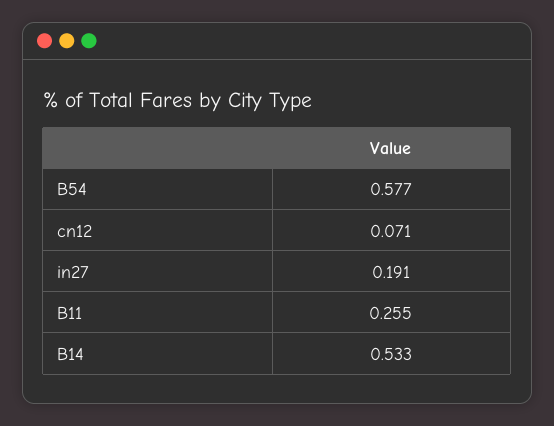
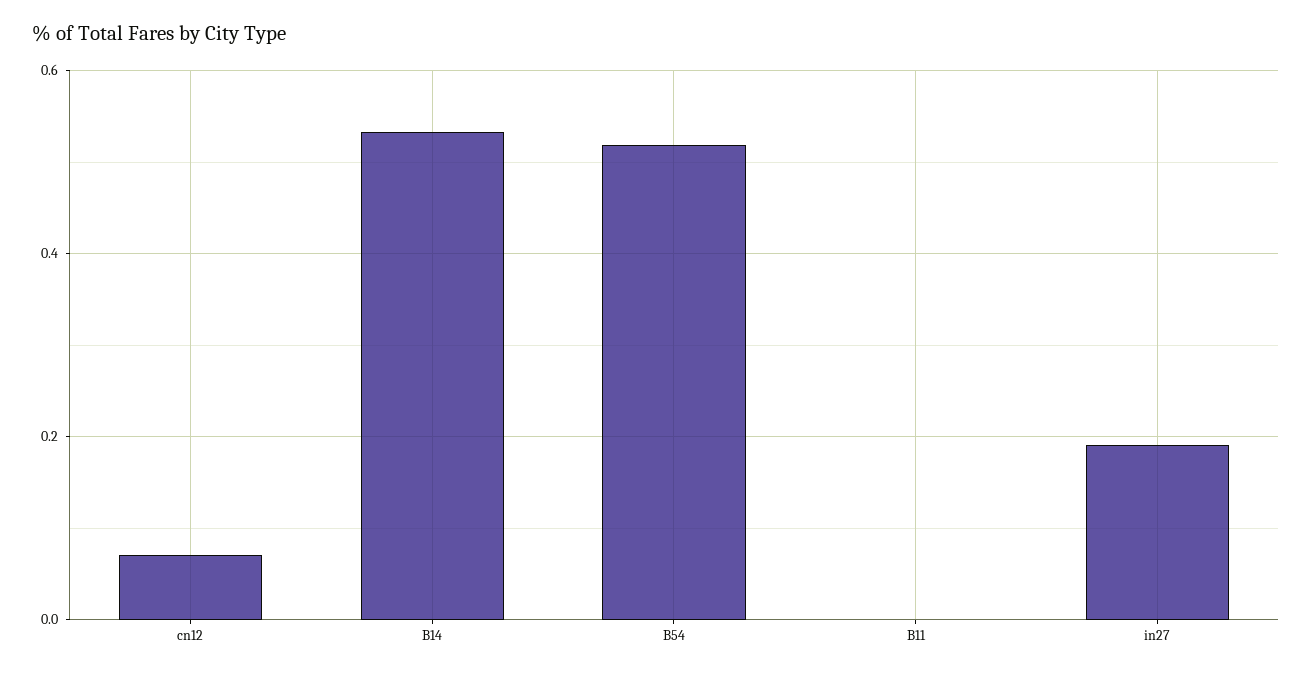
B54: 0.577 -> 0.52
B11: 0.255 -> 0

